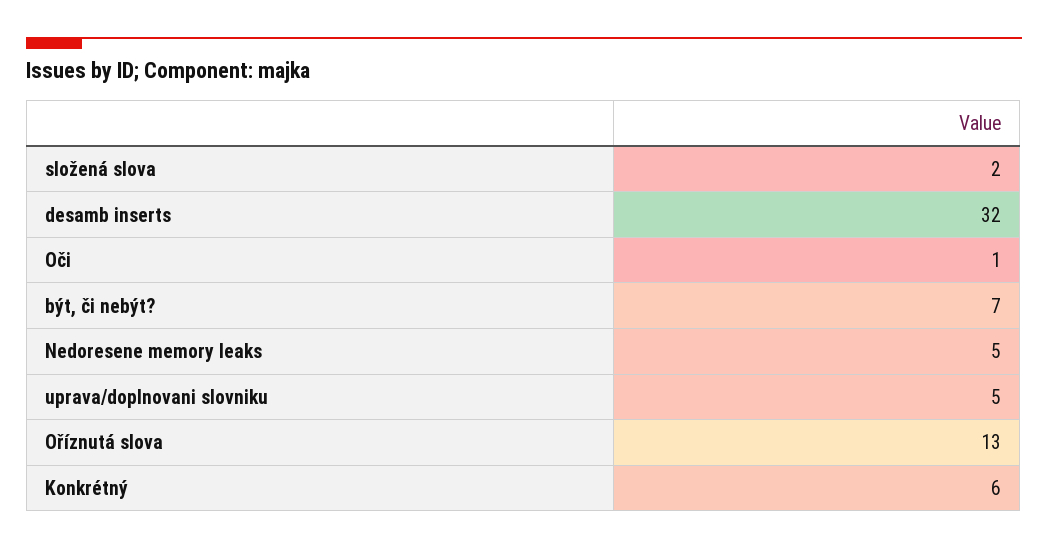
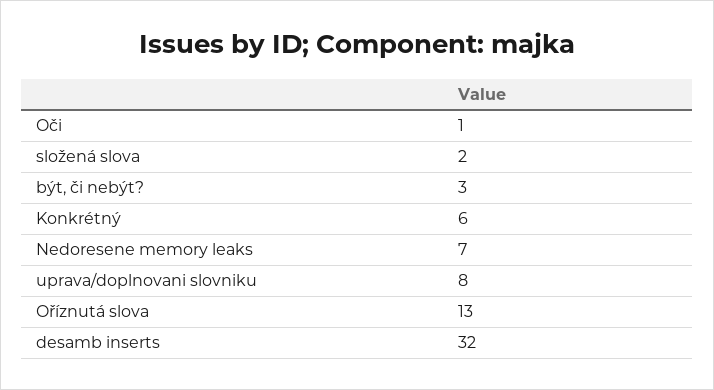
být, či nebýt?: 7 -> 3
Nedoresene memory leaks: 5 -> 7
uprava/doplnovani slovniku: 5 -> 8

